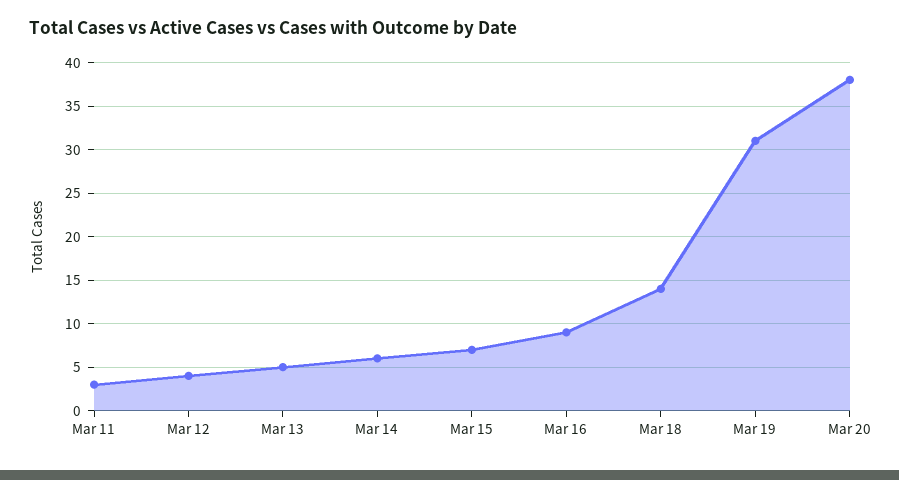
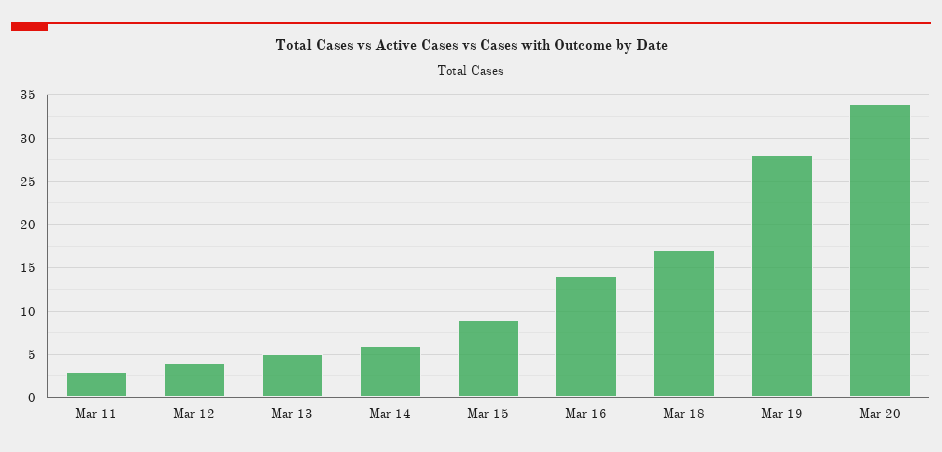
Mar 15: 7 -> 9
Mar 16: 9 -> 14
Mar 18: 14 -> 17
Mar 19: 31 -> 28
Mar 20: 38 -> 34

